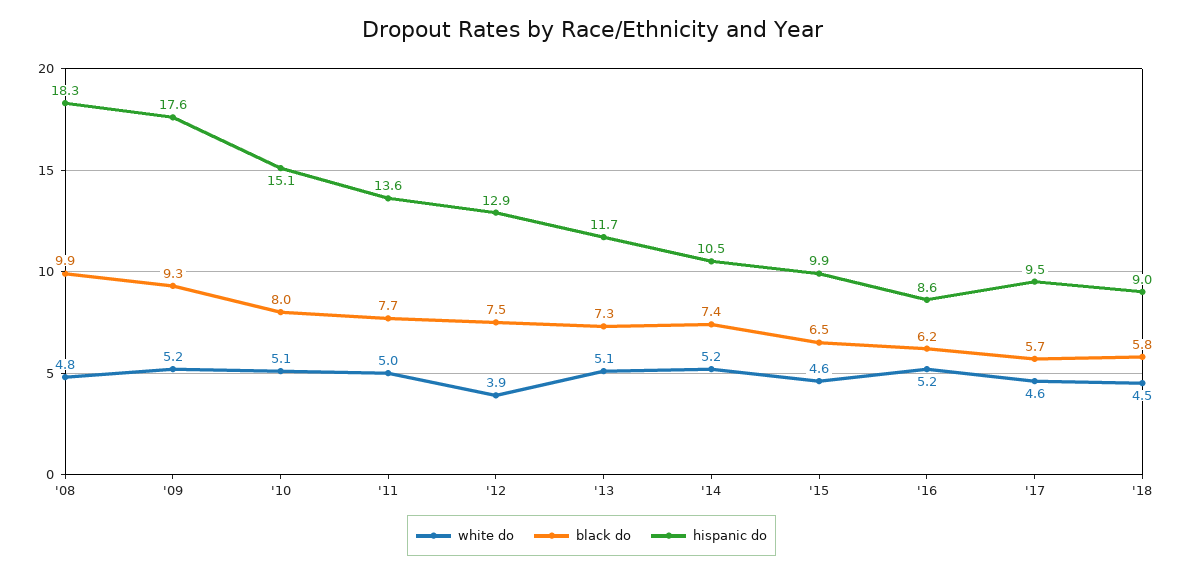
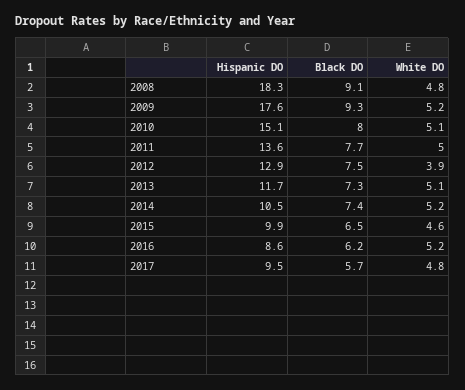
black do, '08: 9.9 -> 9.1
white do, '17: 4.6 -> 4.8
white do, '18: 4.5 -> none
black do, '18: 5.8 -> none
hispanic do, '18: 9 -> none

